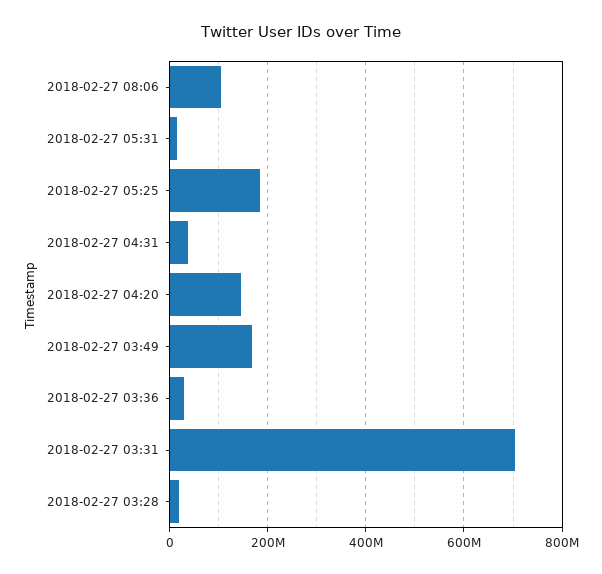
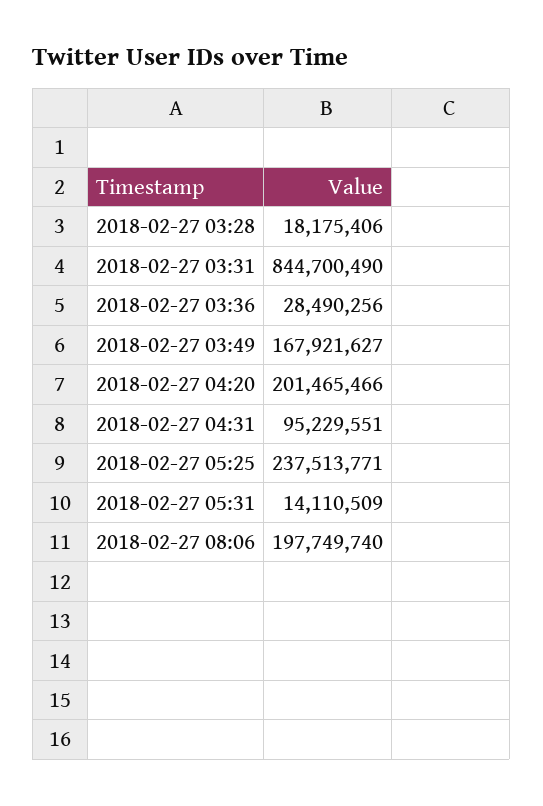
2018-02-27 08:06: 100000000 -> 197749740
2018-02-27 05:25: 180000000 -> 237513771
2018-02-27 04:31: 40000000 -> 95229551
2018-02-27 04:20: 140000000 -> 201465466
2018-02-27 03:31: 700000000 -> 844700490

